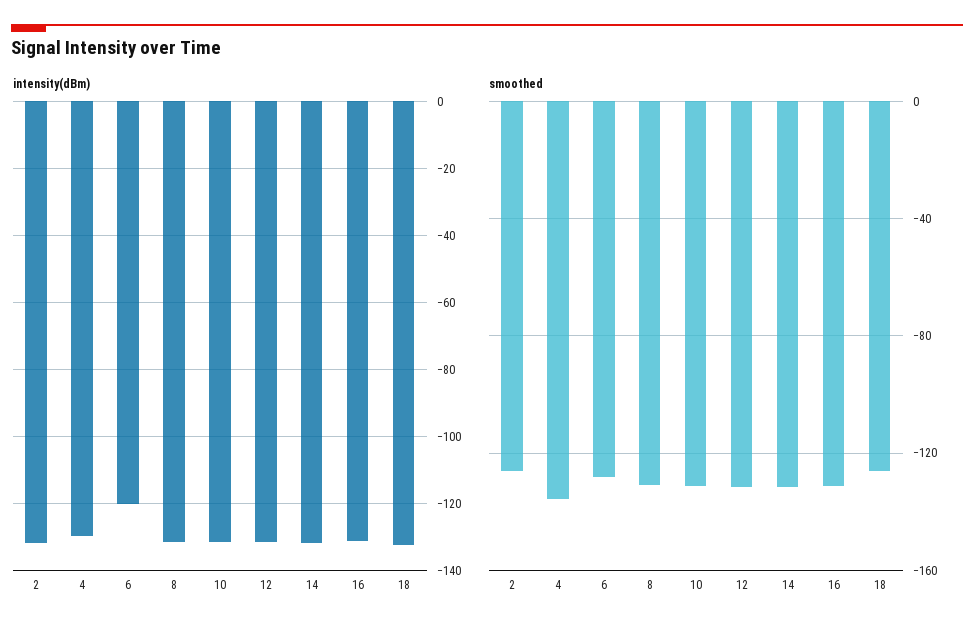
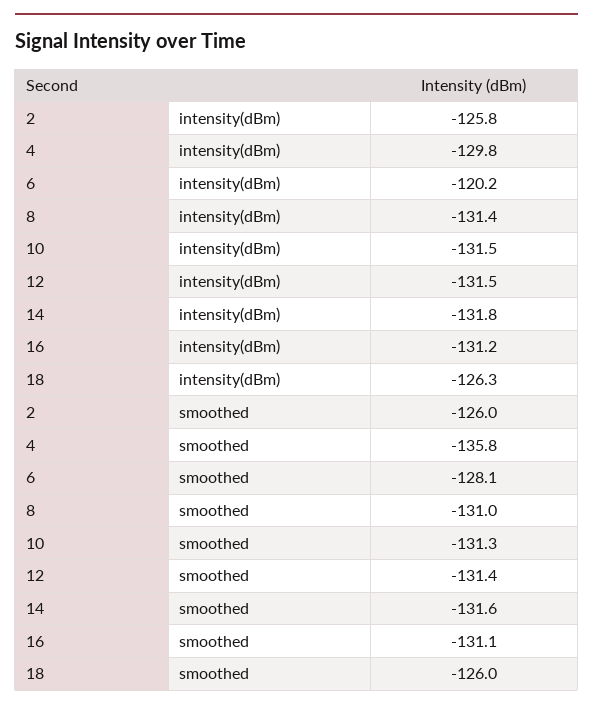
intensity(dBm), 2: -132 -> -125.8
intensity(dBm), 18: -132 -> -126.3

